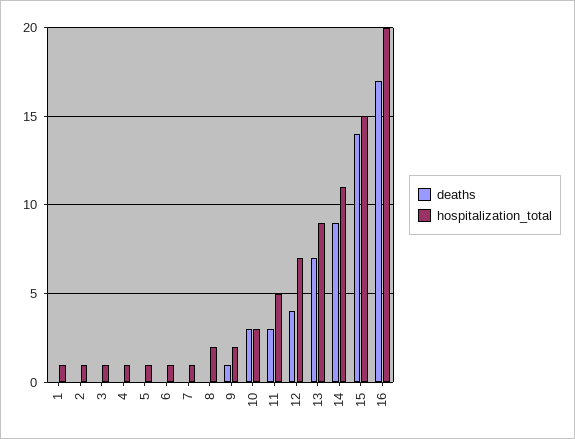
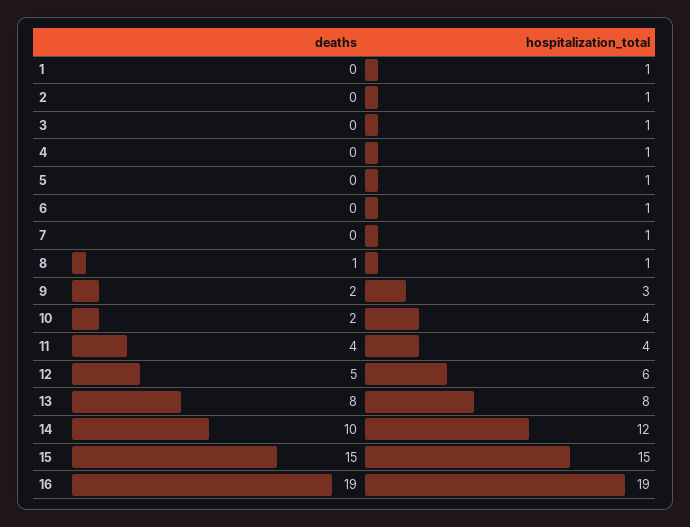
deaths, 8: 0 -> 1
hospitalization_total, 8: 2 -> 1
deaths, 9: 1 -> 2
hospitalization_total, 9: 2 -> 3
deaths, 10: 3 -> 2
hospitalization_total, 10: 3 -> 4
deaths, 11: 3 -> 4
hospitalization_total, 11: 5 -> 4
deaths, 12: 4 -> 5
hospitalization_total, 12: 7 -> 6
deaths, 13: 7 -> 8
hospitalization_total, 13: 9 -> 8
deaths, 14: 9 -> 10
hospitalization_total, 14: 11 -> 12
deaths, 15: 14 -> 15
deaths, 16: 17 -> 19
hospitalization_total, 16: 20 -> 19

